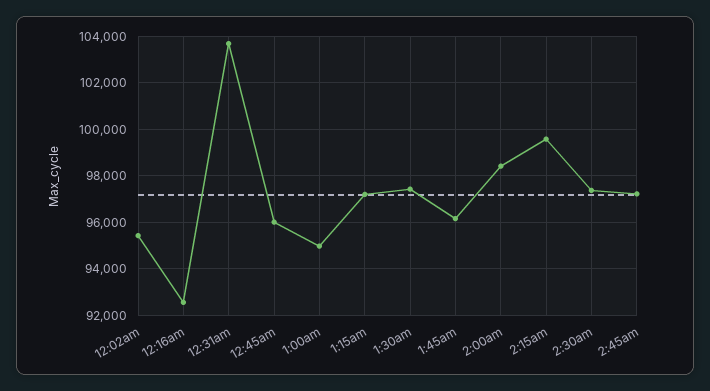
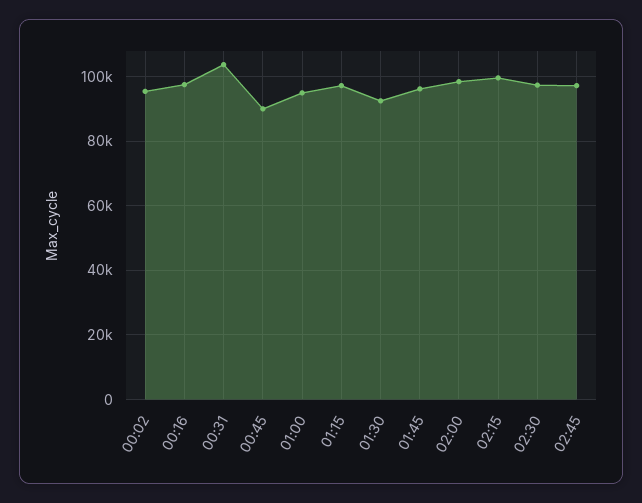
12:16am: 92500 -> 98000
12:45am: 96000 -> 90000
1:30am: 97500 -> 92000

